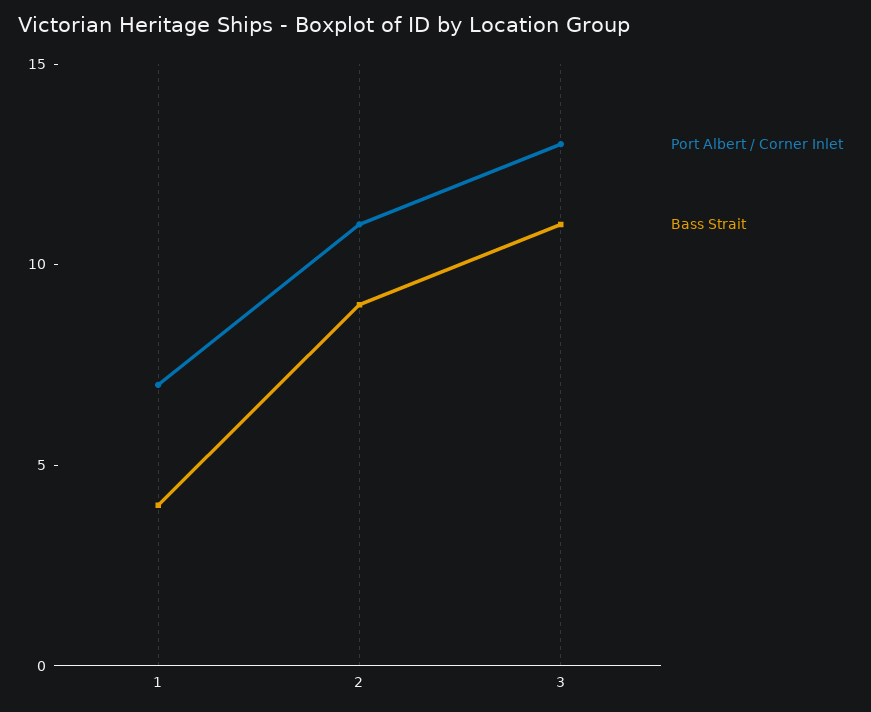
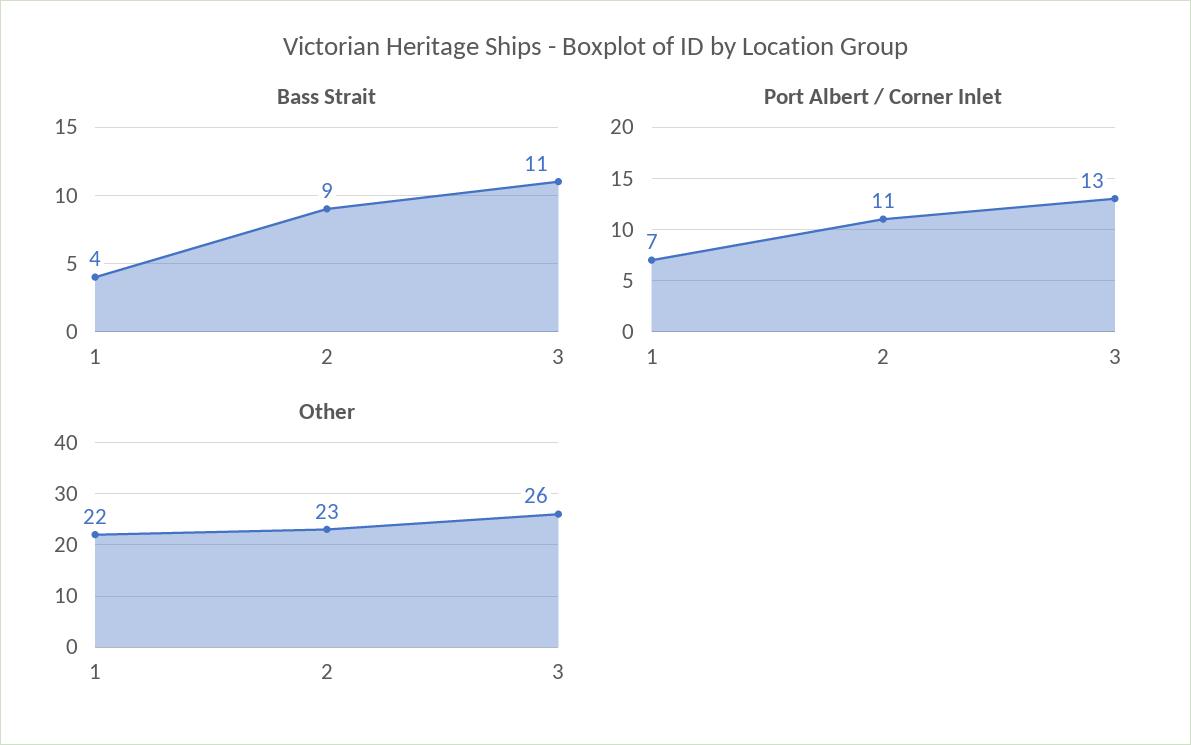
Other, 1: none -> 22
Other, 2: none -> 23
Other, 3: none -> 26

